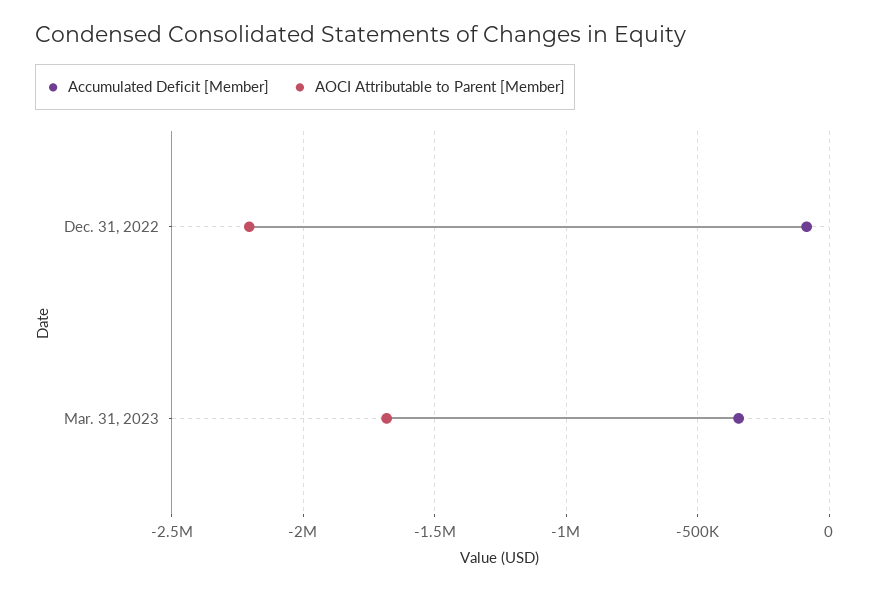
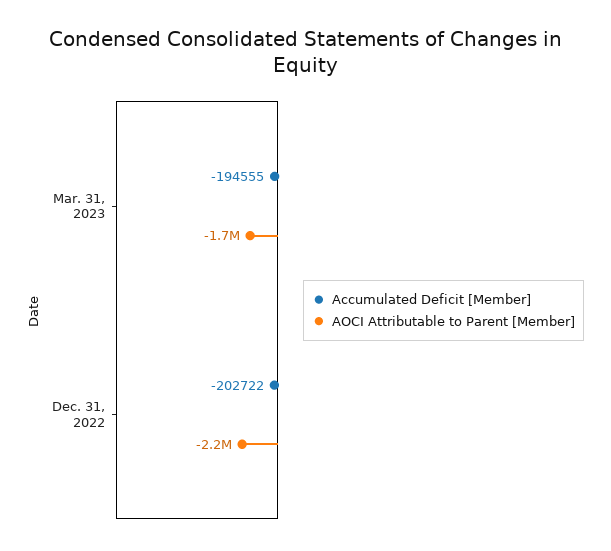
Accumulated Deficit [Member], Dec. 31, 2022: -100000 -> -202722
Accumulated Deficit [Member], Mar. 31, 2023: -350000 -> -194555

